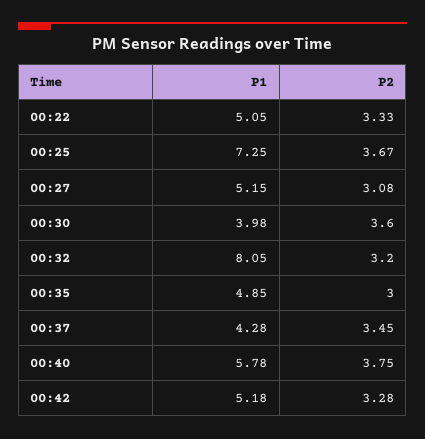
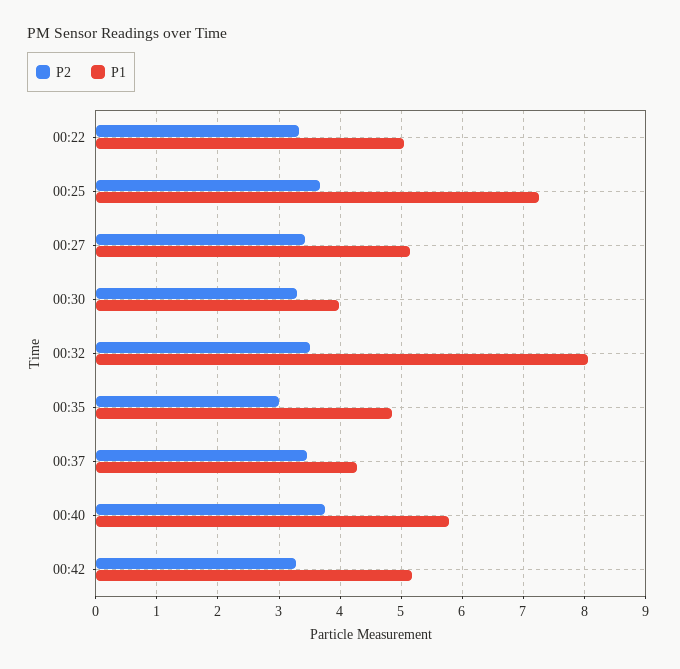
P2, 00:27: 3.08 -> 3.4
P2, 00:30: 3.6 -> 3.3
P2, 00:32: 3.2 -> 3.5

